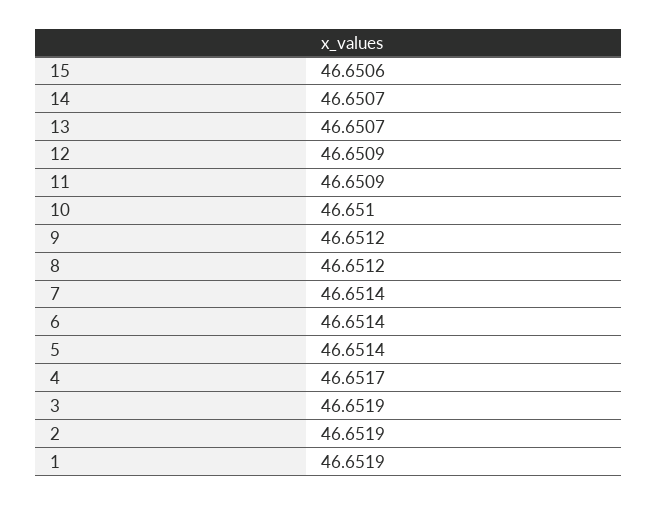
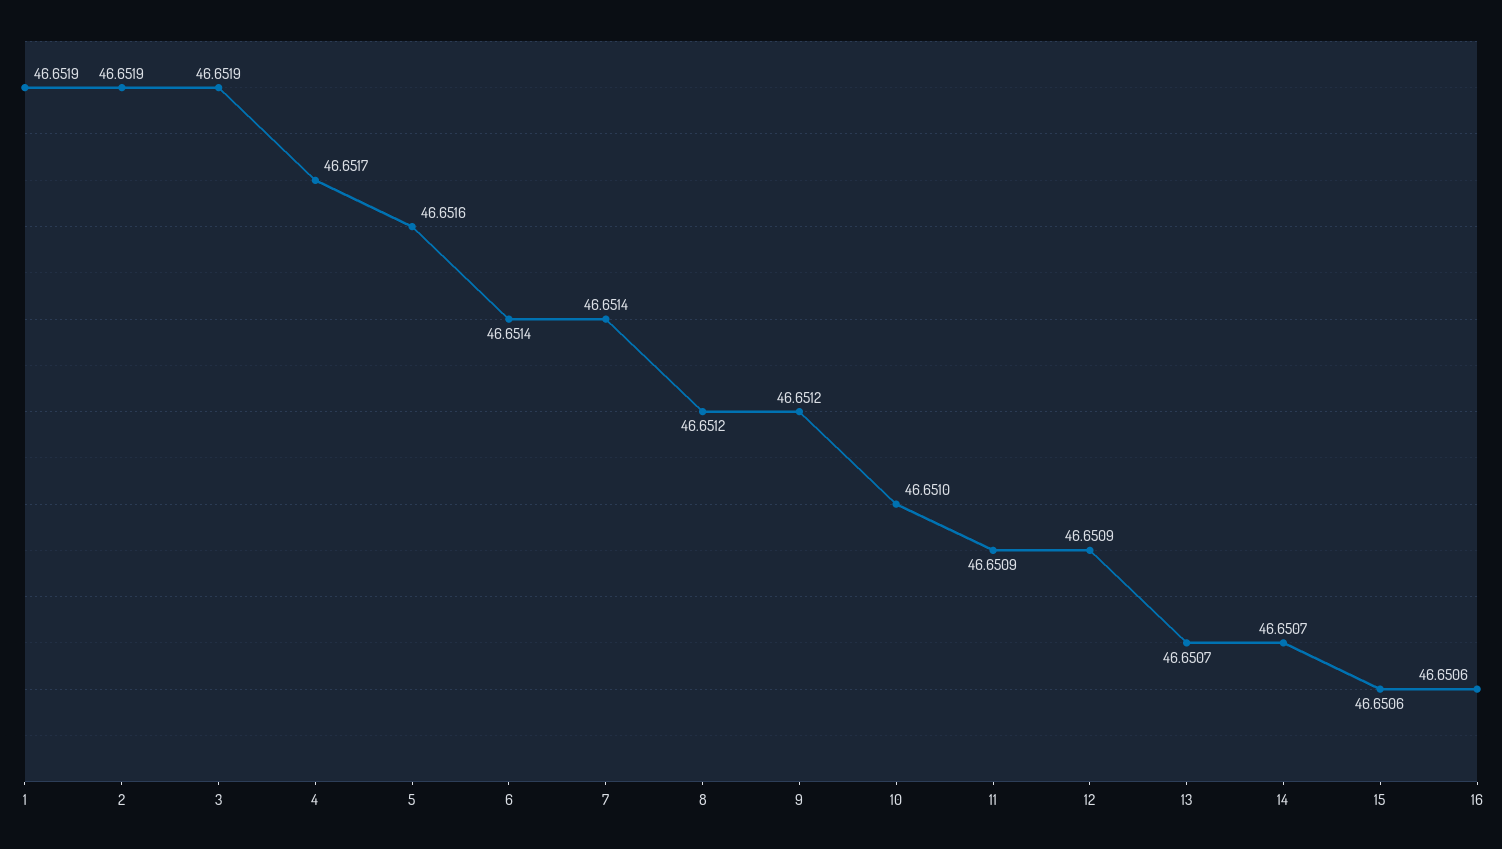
5: 46.6514 -> 46.6516
16: none -> 46.6506

